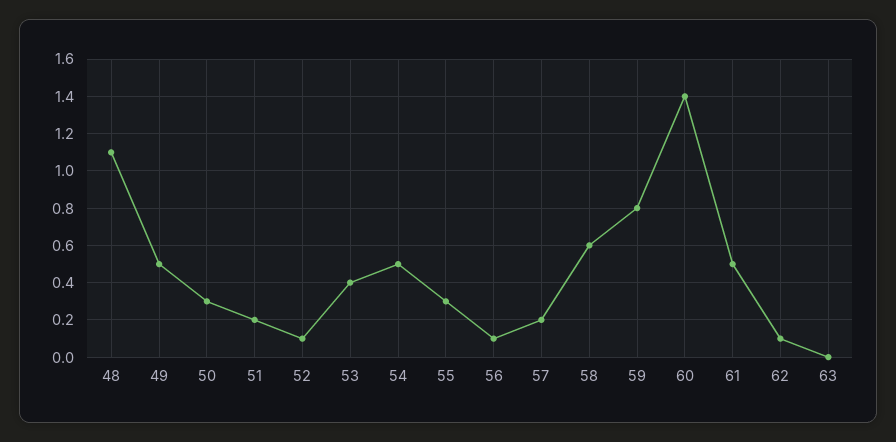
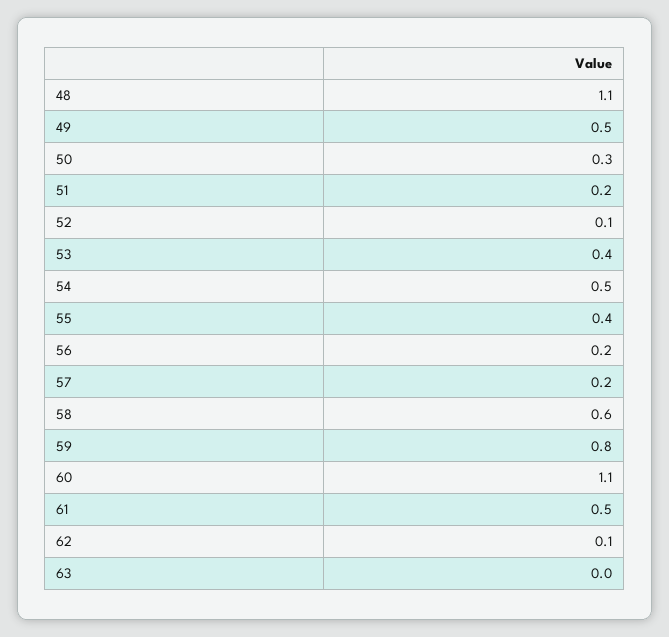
55: 0.3 -> 0.4
56: 0.1 -> 0.2
60: 1.4 -> 1.1

